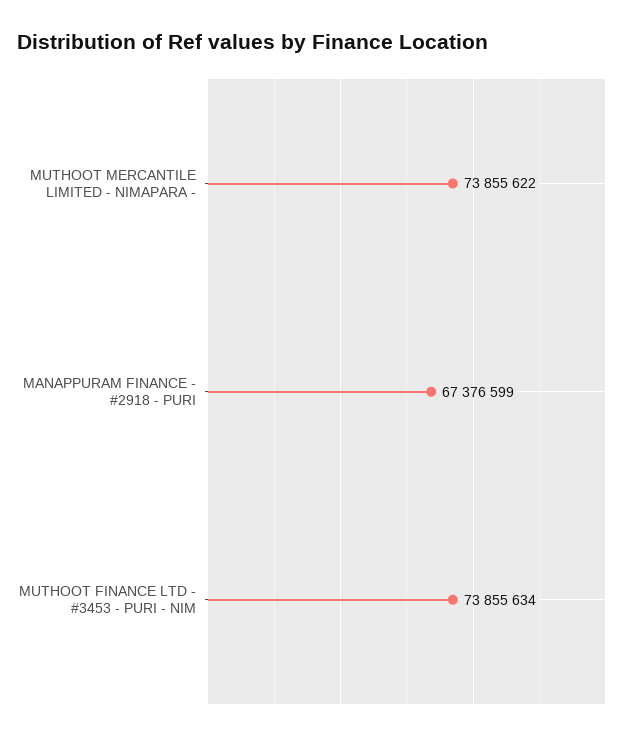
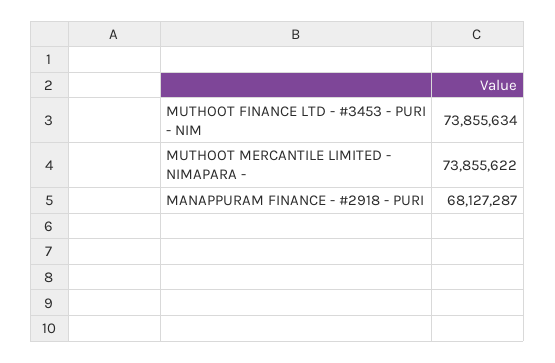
MANAPPURAM FINANCE - #2918 - PURI: 67376599 -> 68127287

